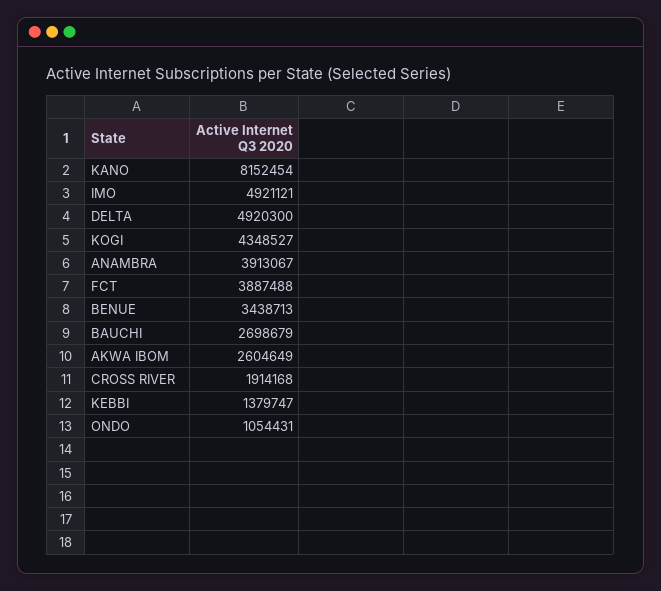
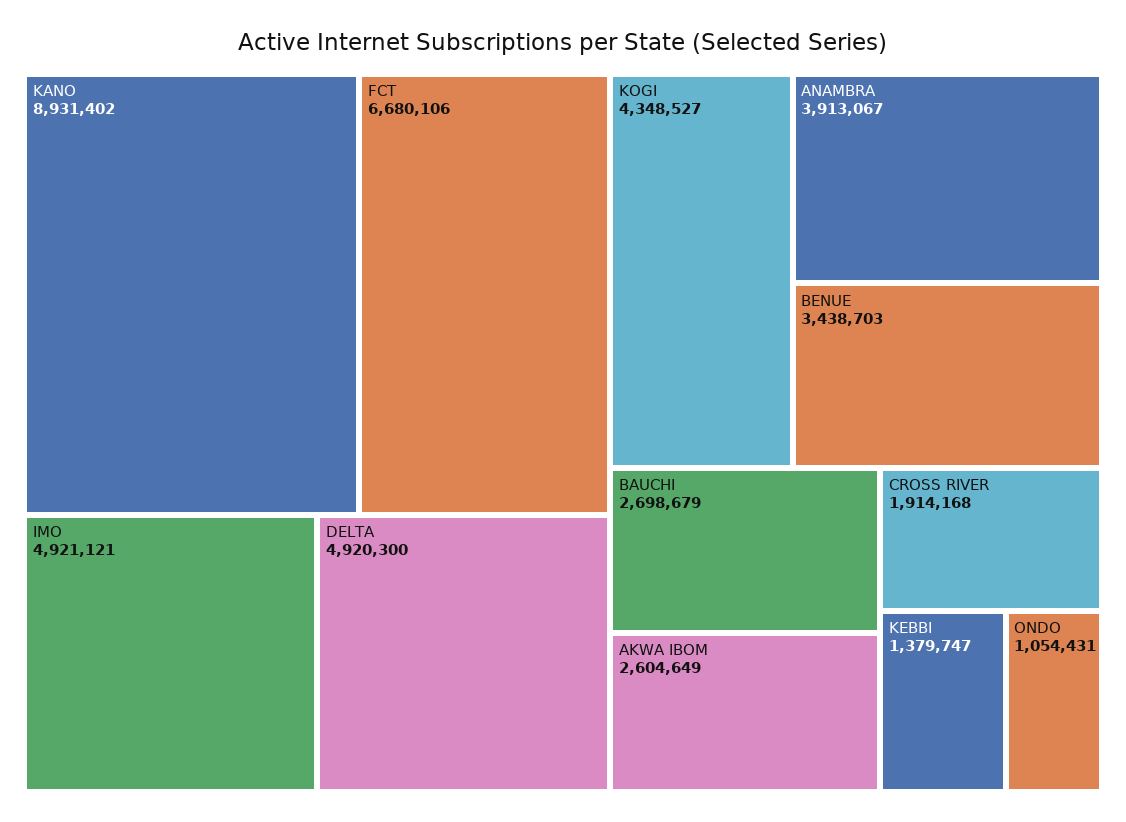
KANO: 8152454 -> 8931402
FCT: 3887488 -> 6680106
BENUE: 3438713 -> 3438703

